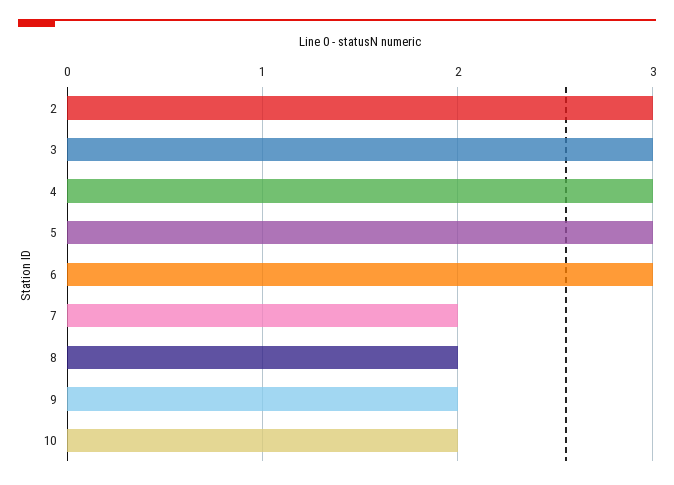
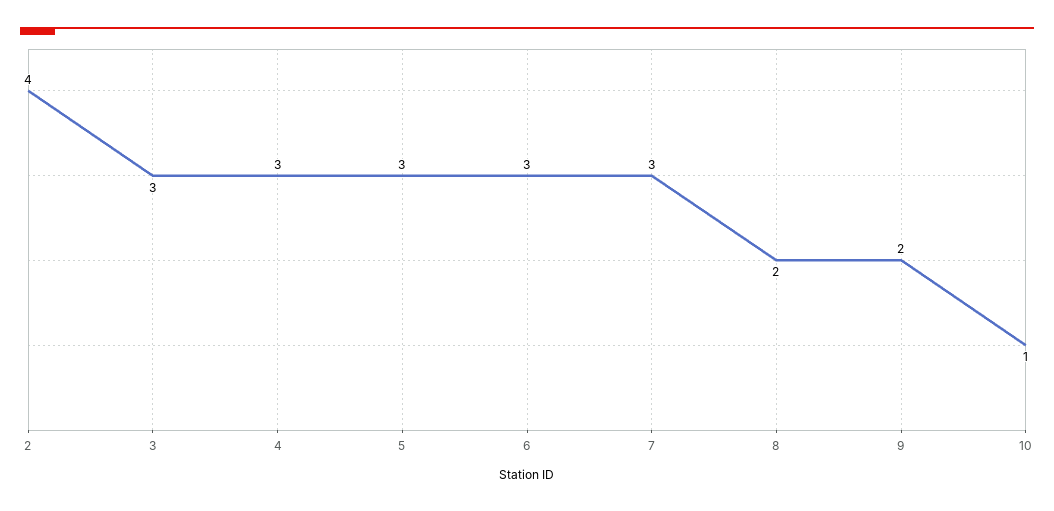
2: 3 -> 4
7: 2 -> 3
10: 2 -> 1

